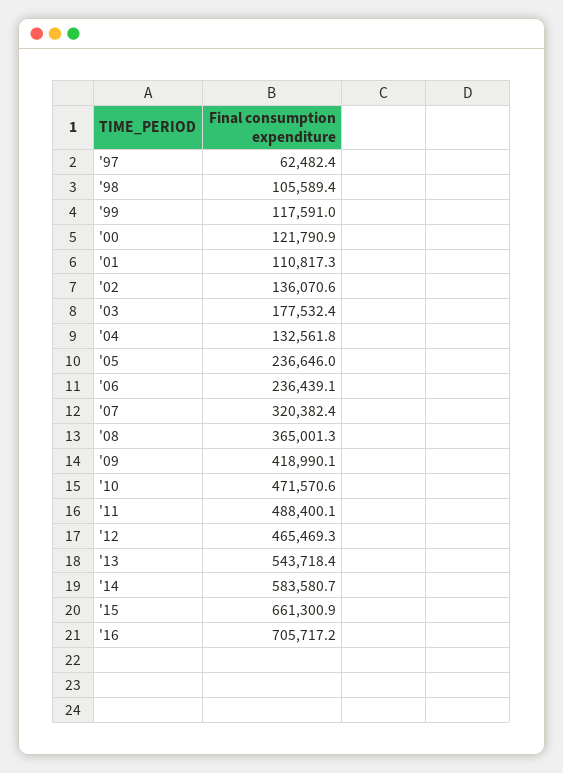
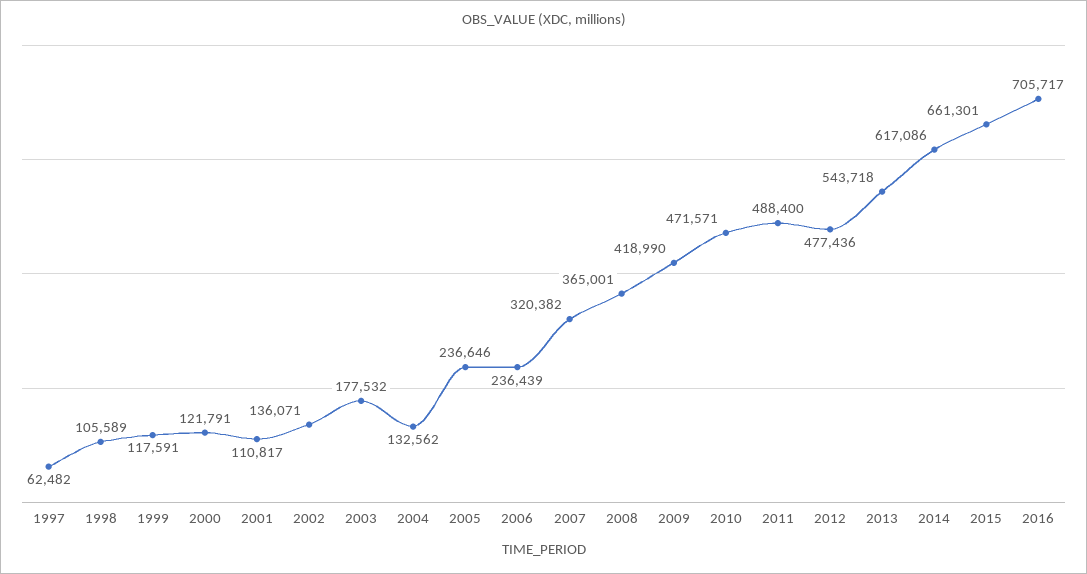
'12: 465469.3 -> 477436
'14: 583580.7 -> 617086

